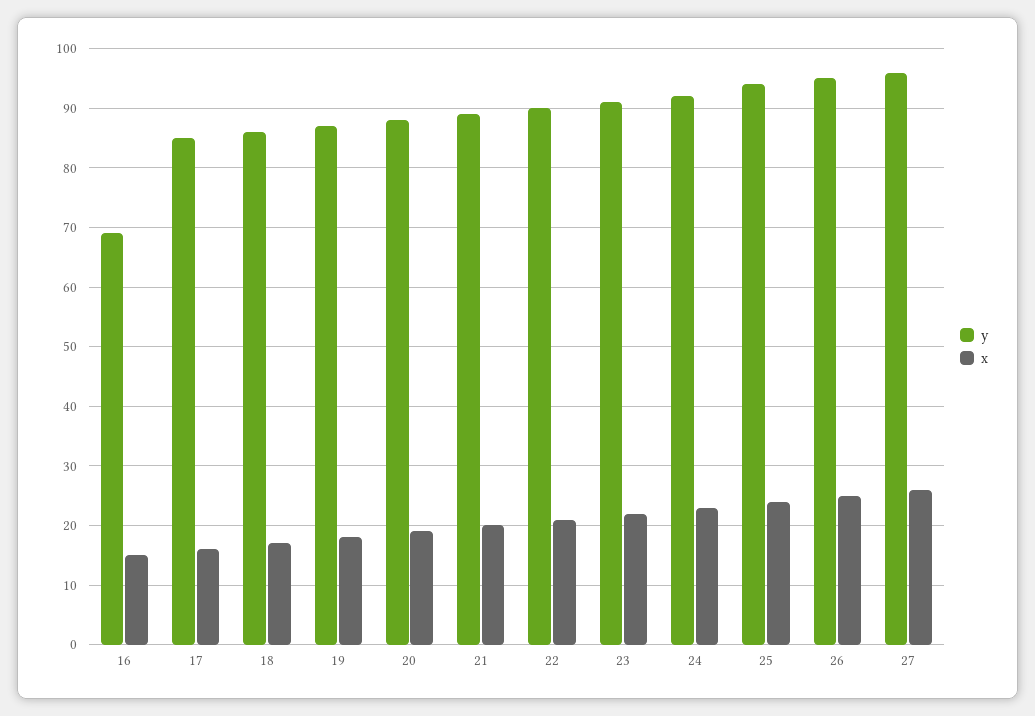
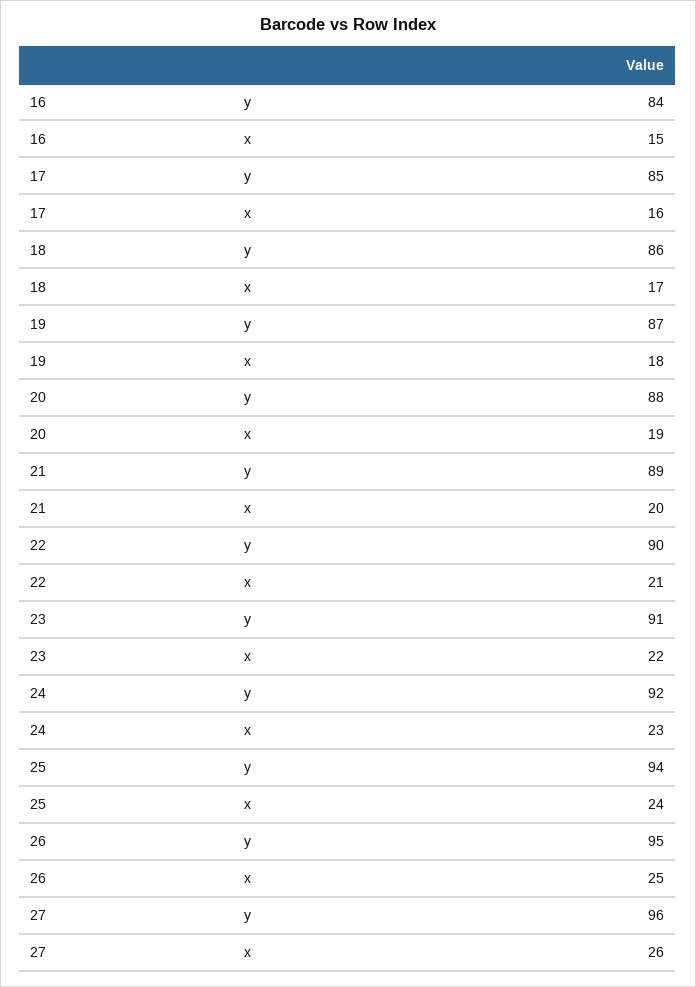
y, 16: 70 -> 84

